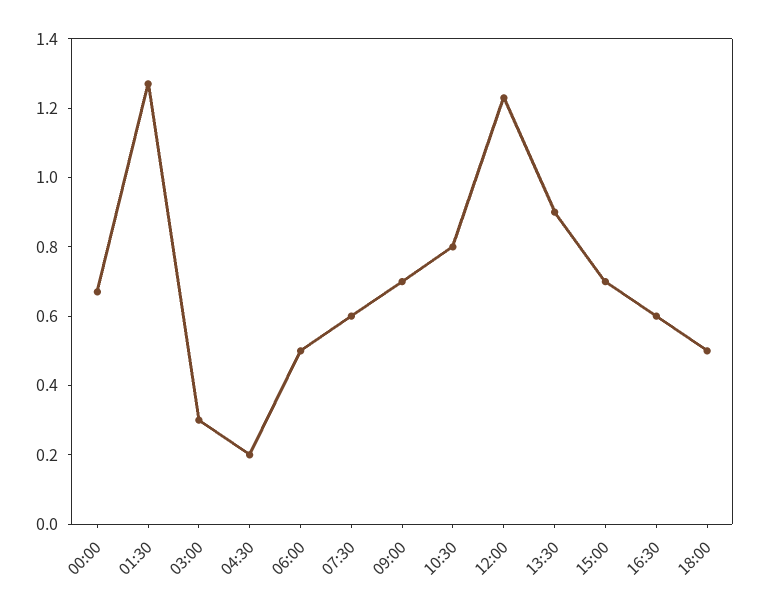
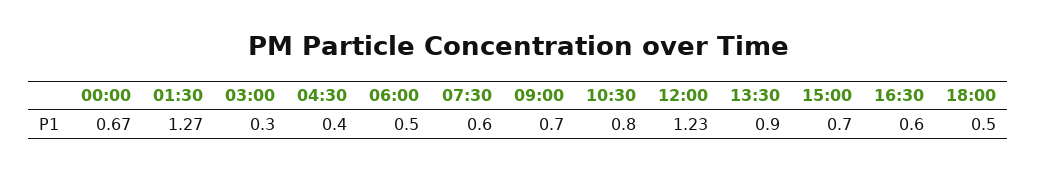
04:30: 0.2 -> 0.4

